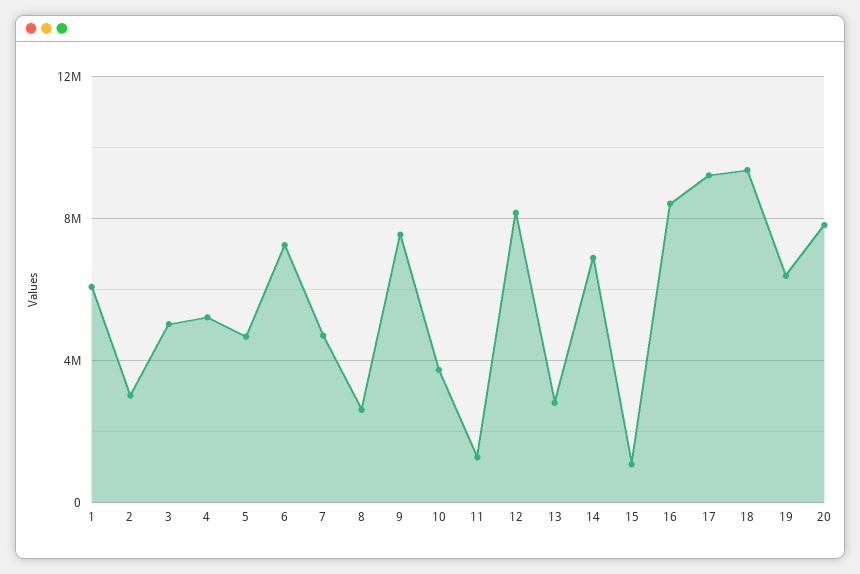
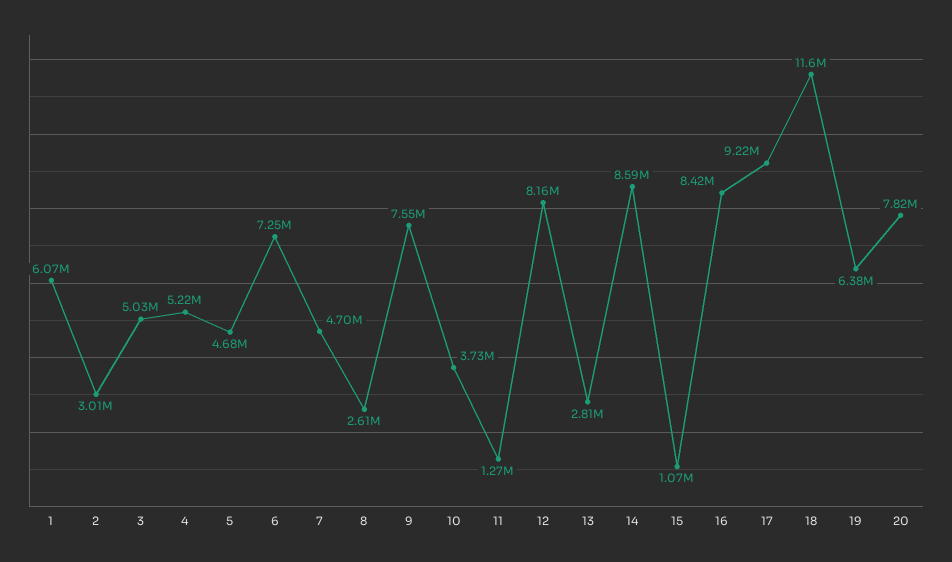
14: 7000000 -> 8590000
18: 9500000 -> 11600000

